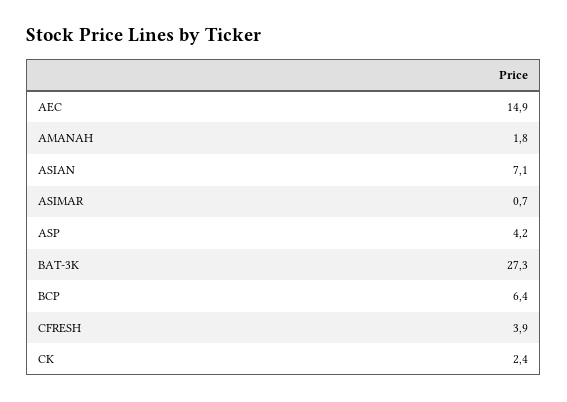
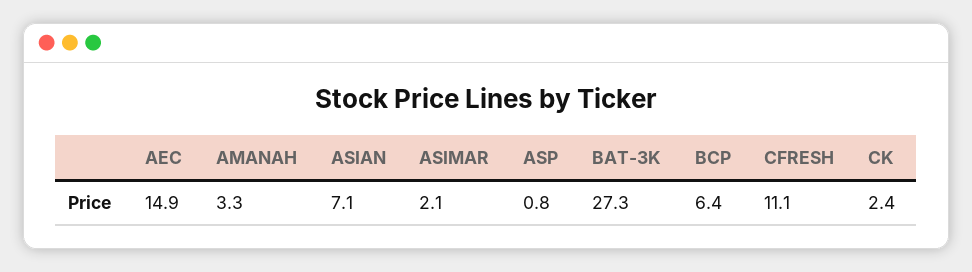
AMANAH: 1.8 -> 3.3
ASIMAR: 0.7 -> 2.1
ASP: 4.2 -> 0.8
CFRESH: 3.9 -> 11.1

